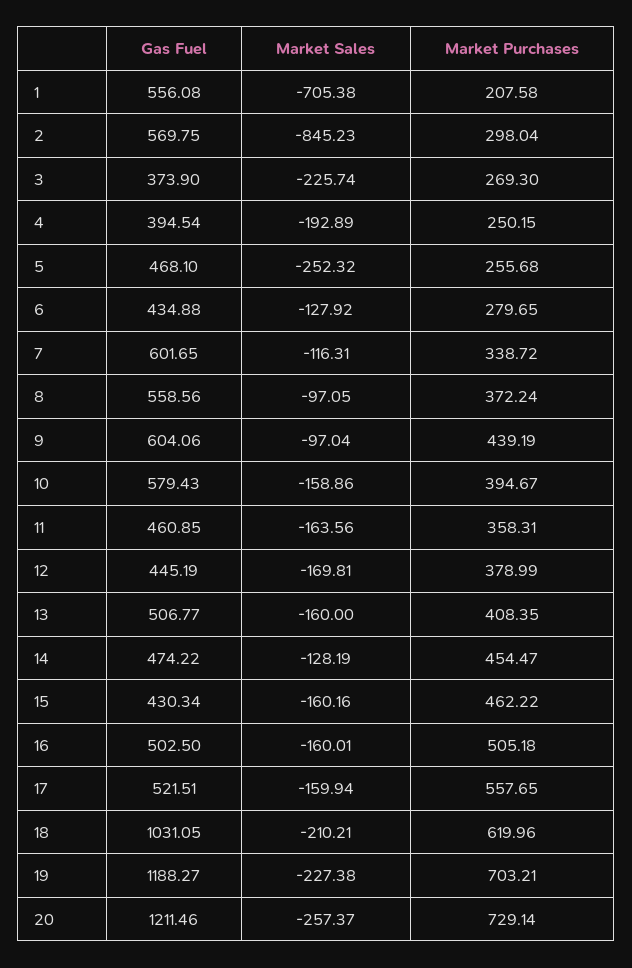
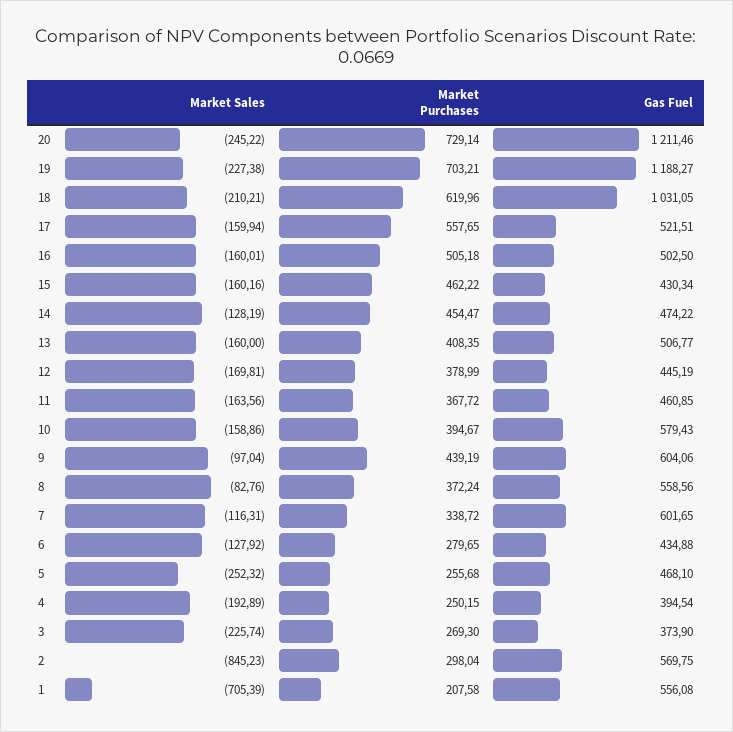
Market Sales, 1: -705.38 -> -705.39
Market Sales, 8: -97.05 -> -82.76
Market Purchases, 11: 358.31 -> 367.72
Market Sales, 20: -257.37 -> -245.22

